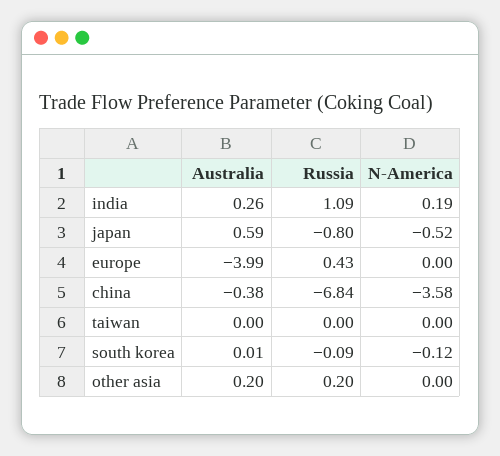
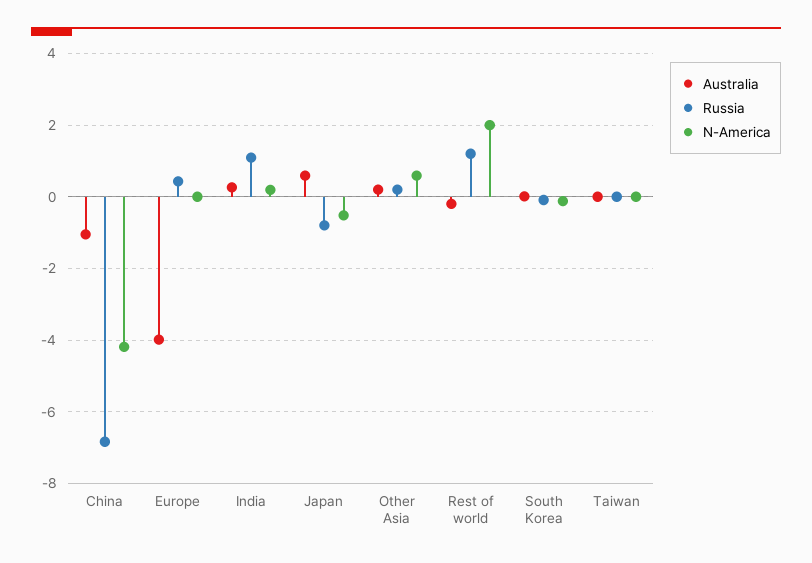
Australia, china: -0.38 -> -1
N-America, china: -3.58 -> -4.2
N-America, other asia: 0 -> 0.6
Australia, Rest of world: none -> -0.2
Russia, Rest of world: none -> 1.2
N-America, Rest of world: none -> 2

